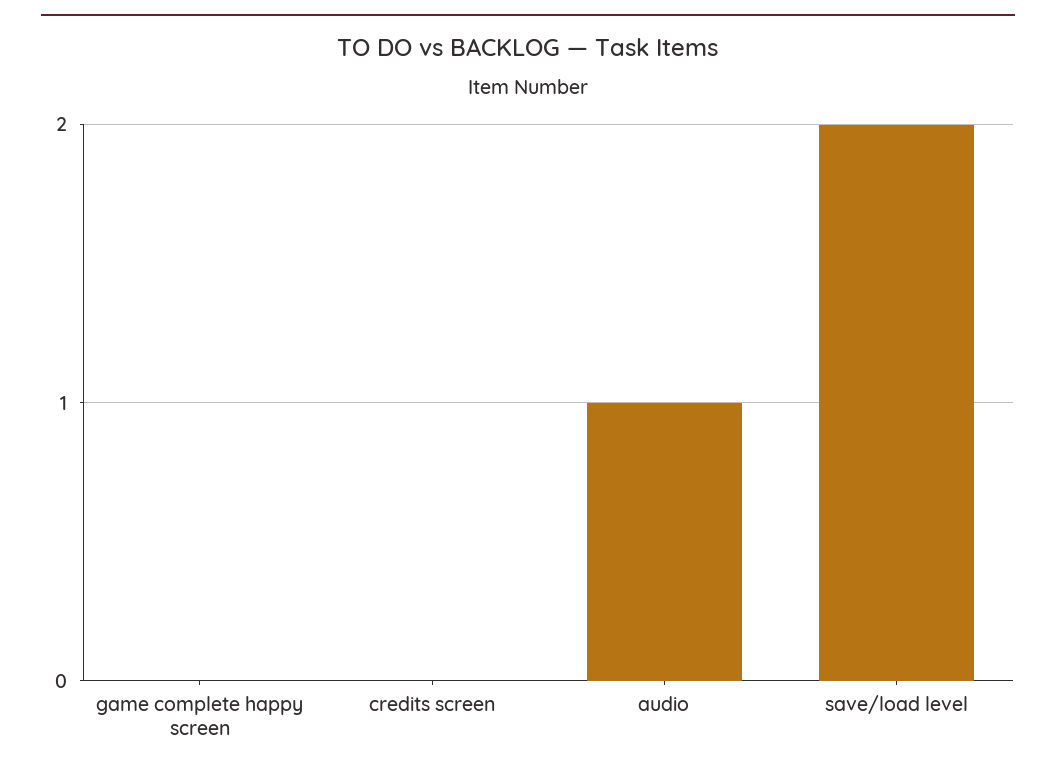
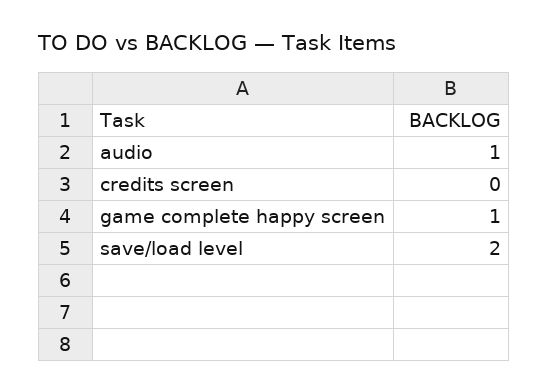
game complete happy screen: 0 -> 1

